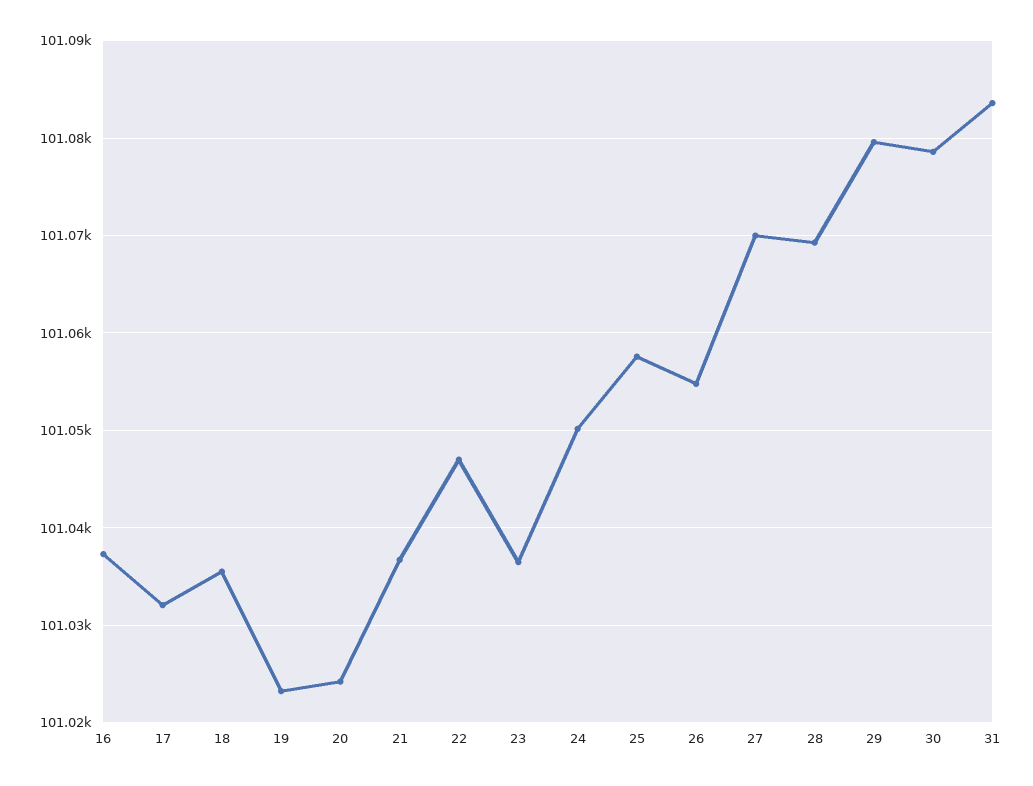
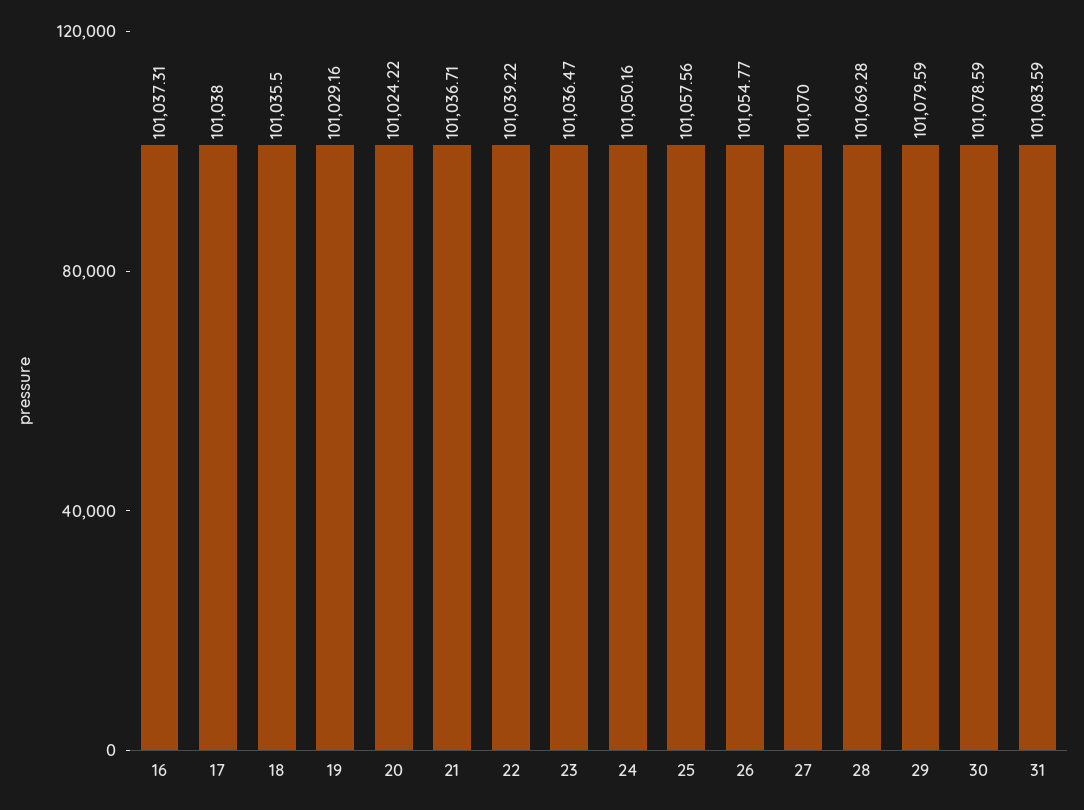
17: 101032 -> 101038
19: 101023 -> 101029.16
22: 101047 -> 101039.22

